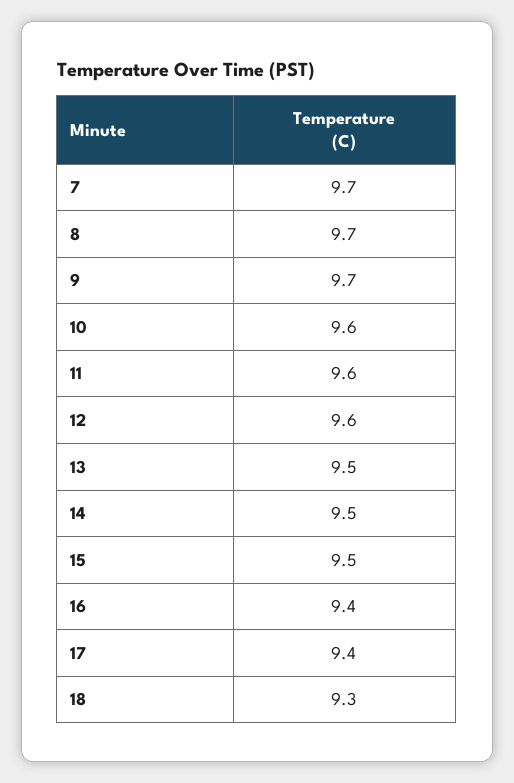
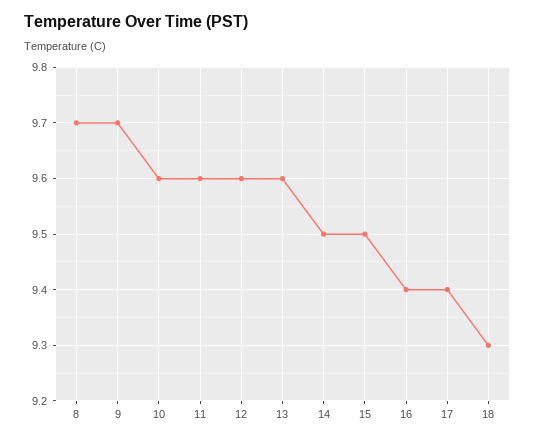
7: 9.7 -> none
13: 9.5 -> 9.6

